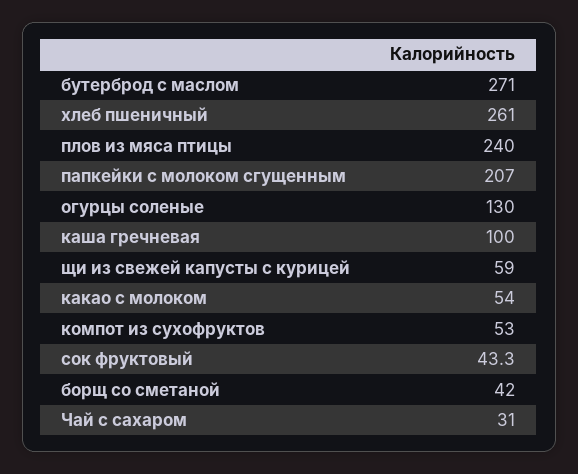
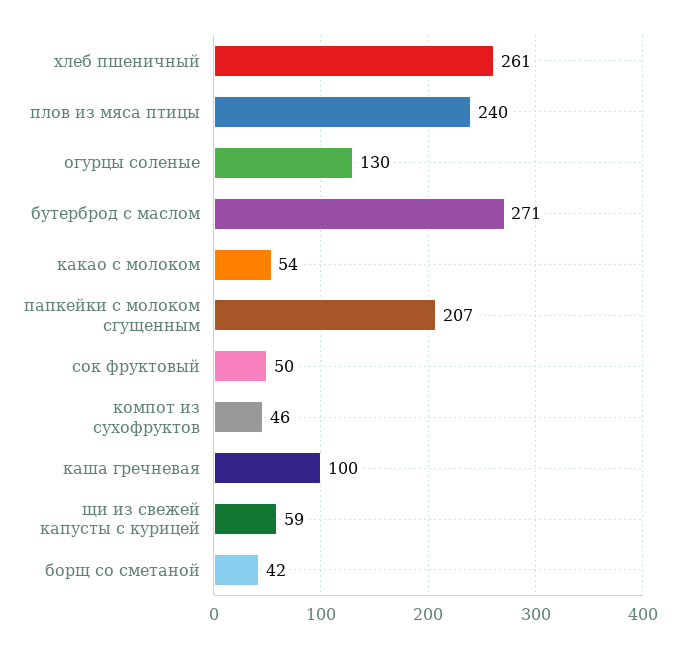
компот из сухофруктов: 53 -> 46
сок фруктовый: 43.3 -> 50
Чай с сахаром: 31 -> none

